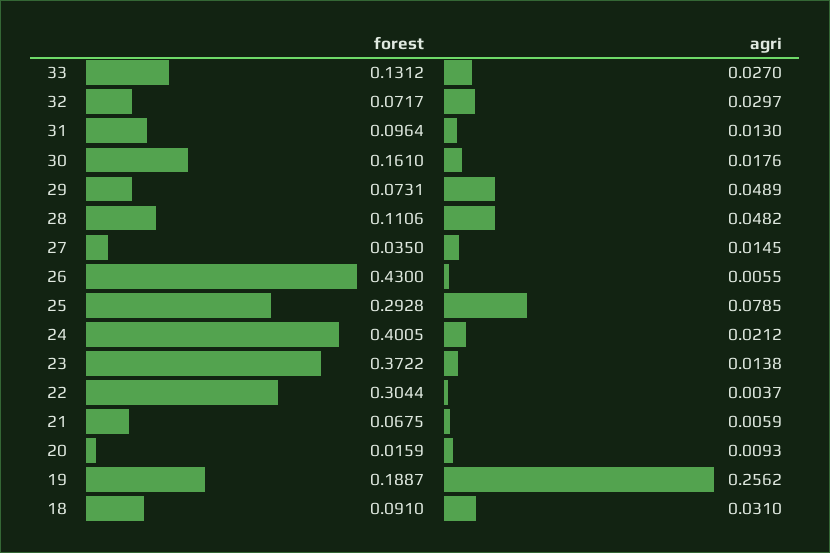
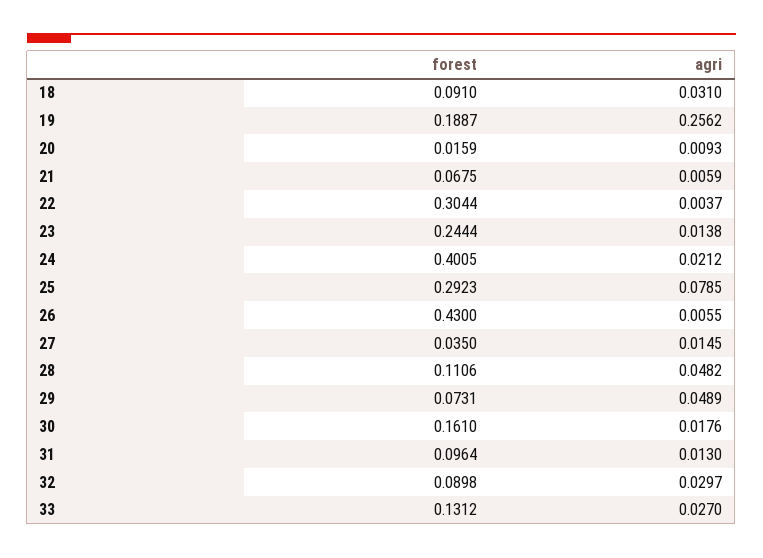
forest, 32: 0.0717 -> 0.0898
forest, 25: 0.2928 -> 0.2923
forest, 23: 0.3722 -> 0.2444

